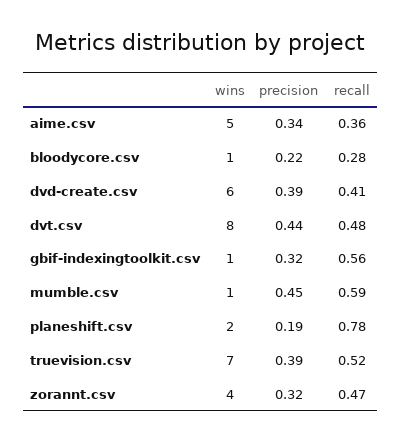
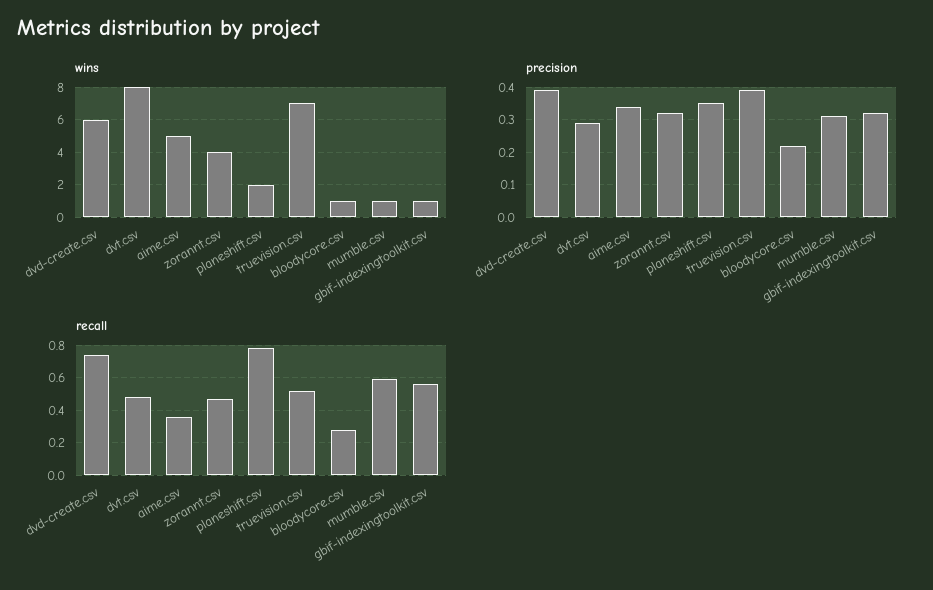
recall, dvd-create.csv: 0.41 -> 0.75
precision, dvt.csv: 0.44 -> 0.3
precision, mumble.csv: 0.45 -> 0.3
precision, planeshift.csv: 0.19 -> 0.35

